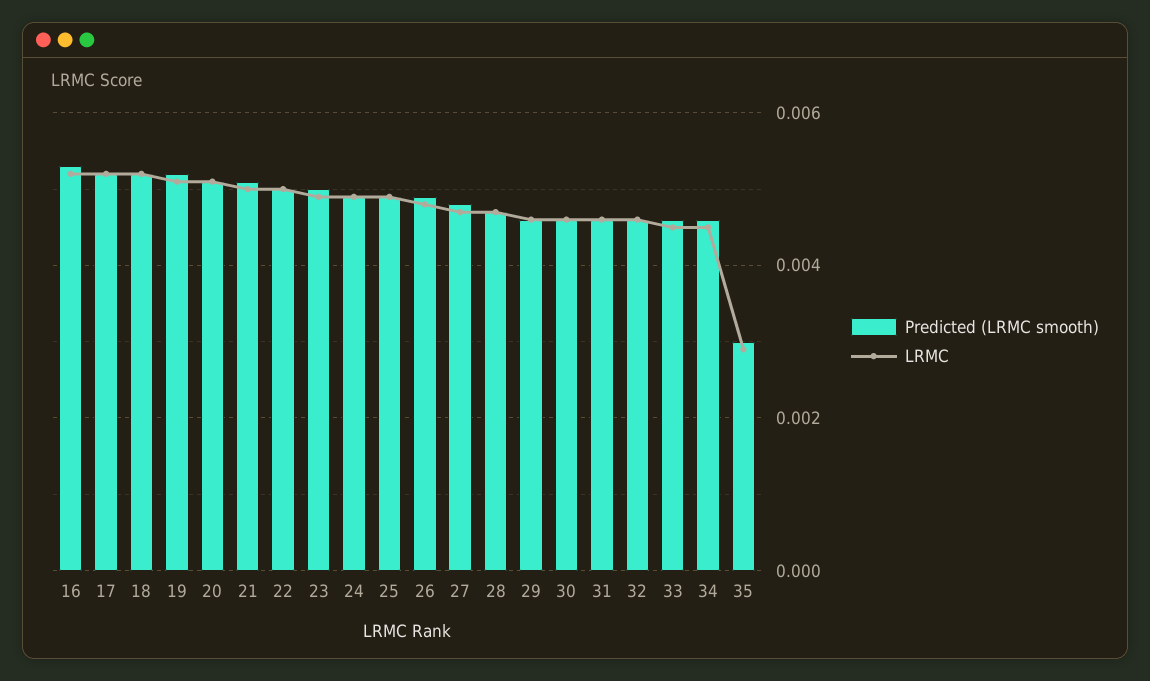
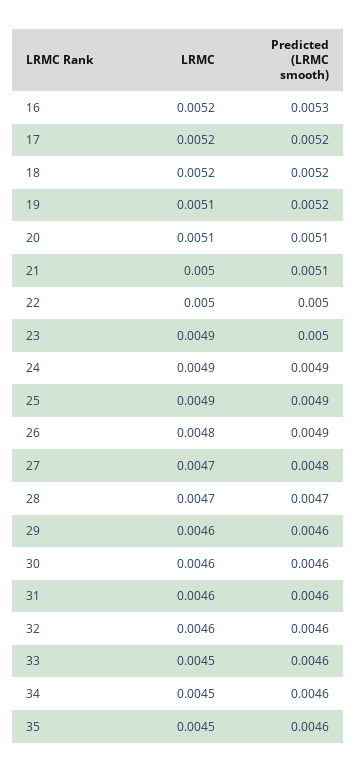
Predicted (LRMC smooth), 35: 0.003 -> 0.0046
LRMC, 35: 0.003 -> 0.0045

